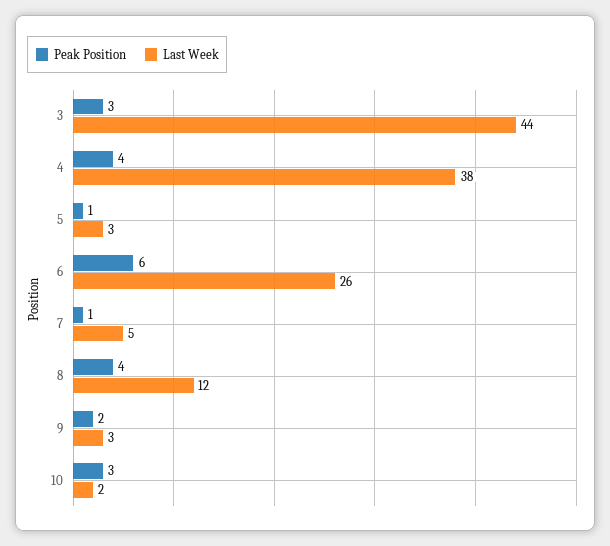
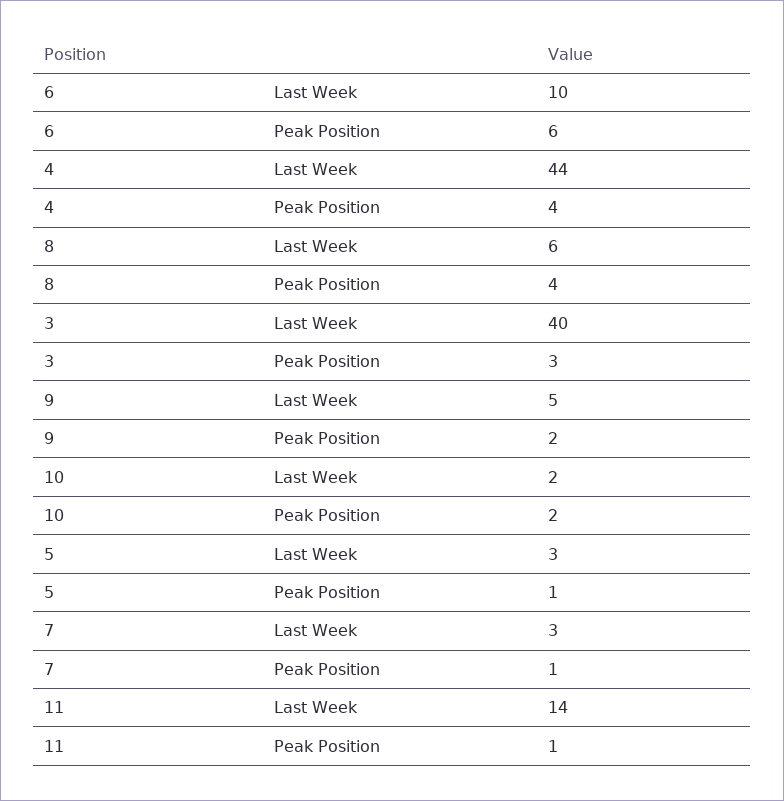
Last Week, 3: 44 -> 40
Last Week, 4: 38 -> 44
Last Week, 6: 26 -> 10
Last Week, 7: 5 -> 3
Last Week, 8: 12 -> 6
Last Week, 9: 3 -> 5
Peak Position, 10: 3 -> 2
Last Week, 11: none -> 14
Peak Position, 11: none -> 1

